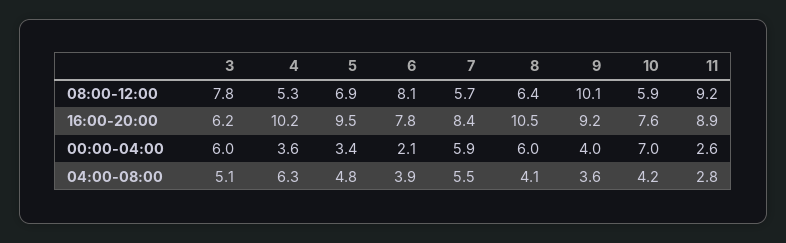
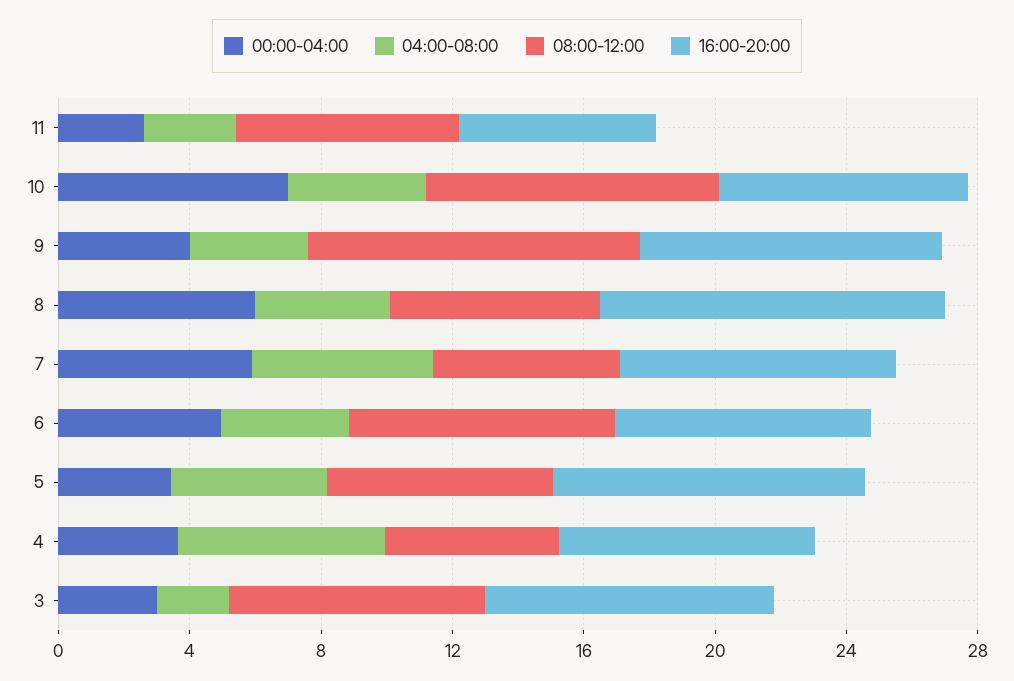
08:00-12:00, 10: 5.9 -> 9
08:00-12:00, 11: 9.2 -> 7
16:00-20:00, 3: 6.2 -> 9
16:00-20:00, 4: 10.2 -> 8
16:00-20:00, 11: 8.9 -> 6
00:00-04:00, 3: 6 -> 3
00:00-04:00, 6: 2.1 -> 5
04:00-08:00, 3: 5.1 -> 2

